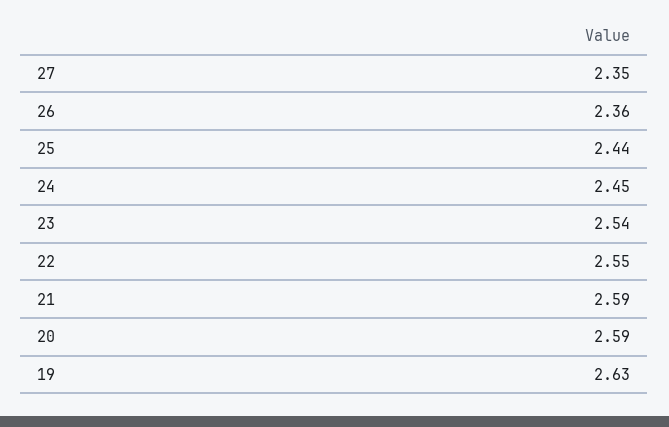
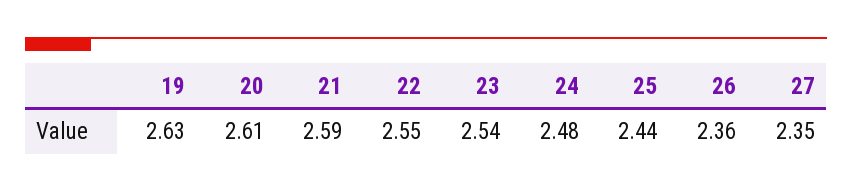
24: 2.45 -> 2.48
20: 2.59 -> 2.61

